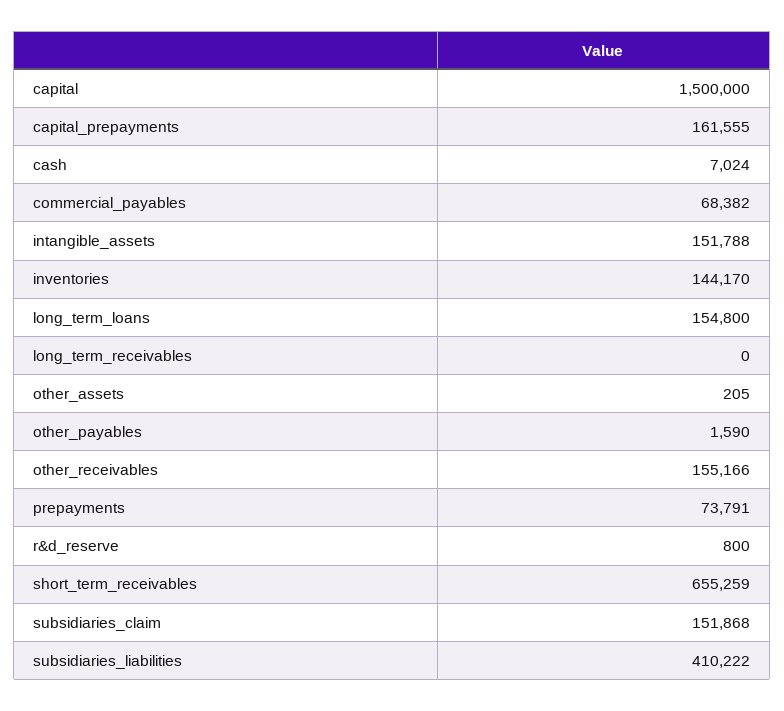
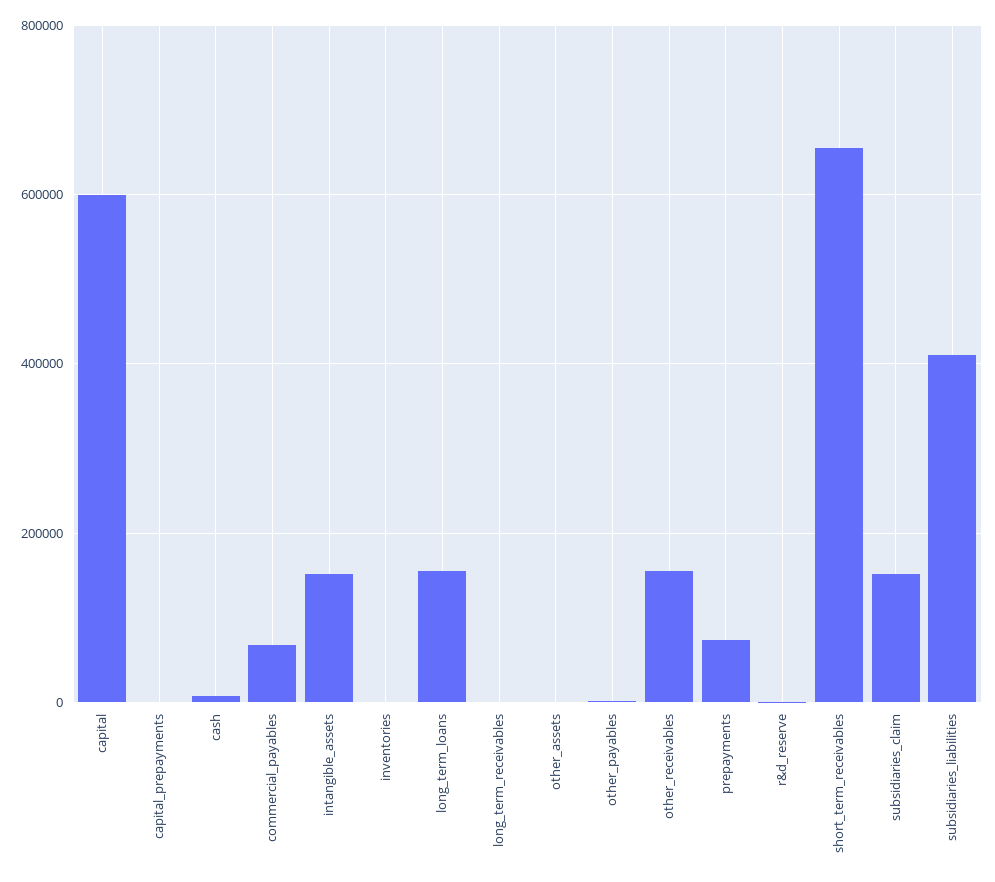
capital: 1500000 -> 600000
capital_prepayments: 161555 -> 0
inventories: 144170 -> 0

